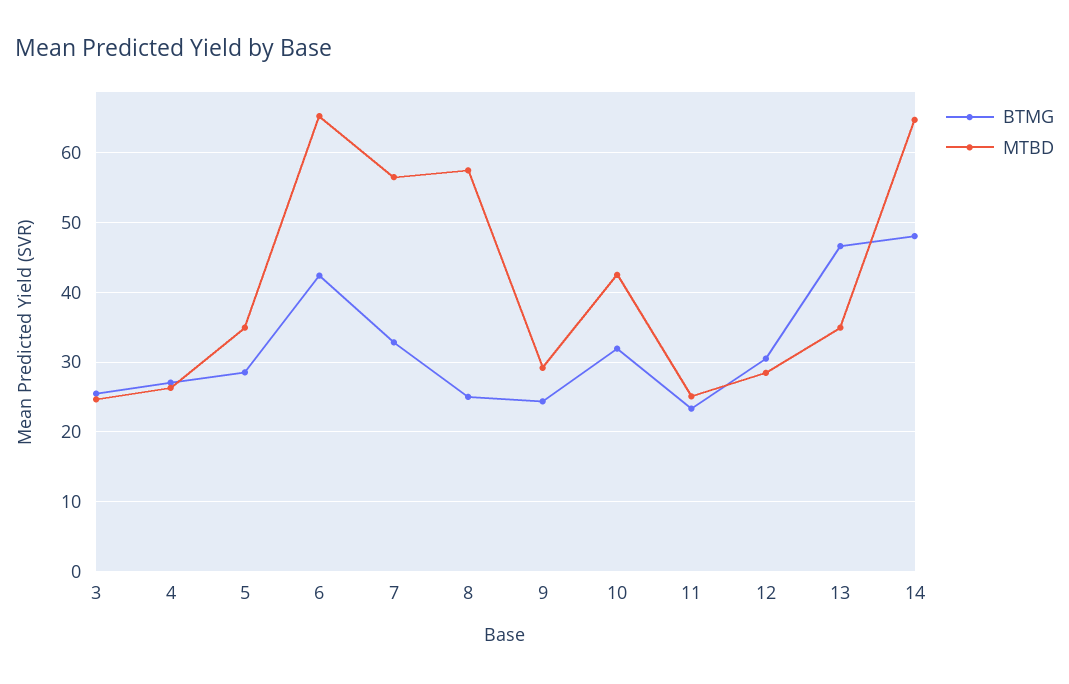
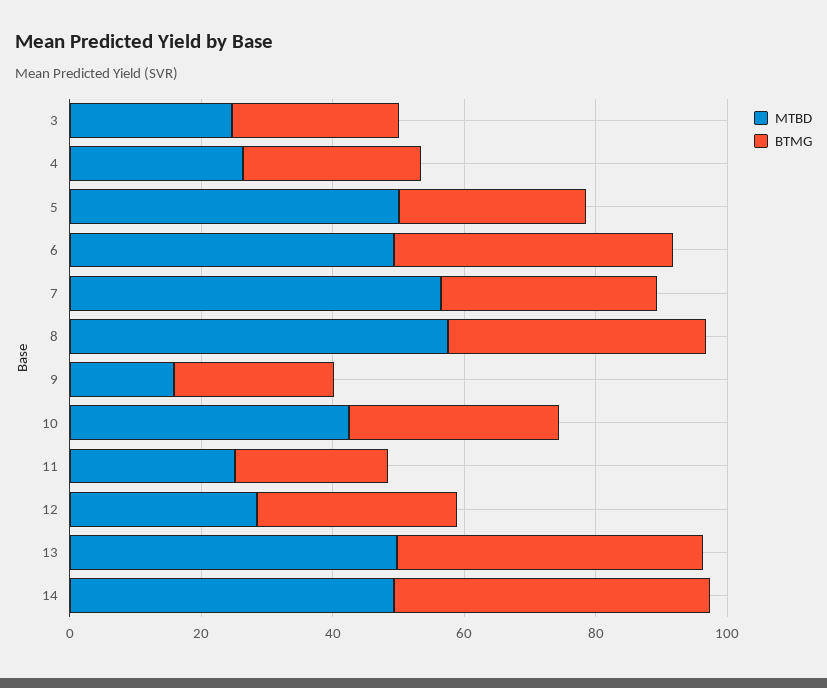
MTBD, 5: 35 -> 50
MTBD, 6: 65 -> 50
BTMG, 8: 25 -> 40
MTBD, 9: 29 -> 15
MTBD, 13: 35 -> 50
MTBD, 14: 65 -> 50

